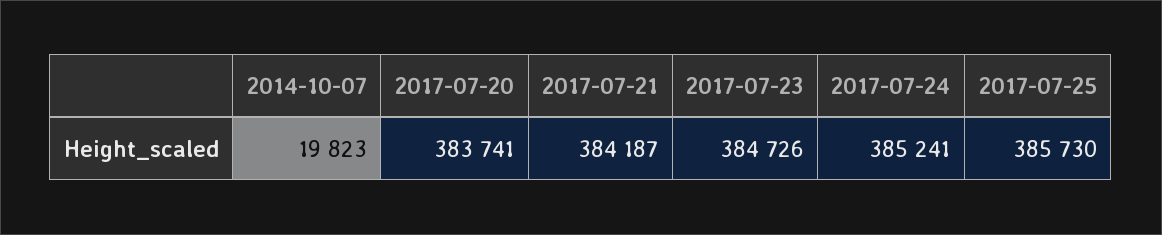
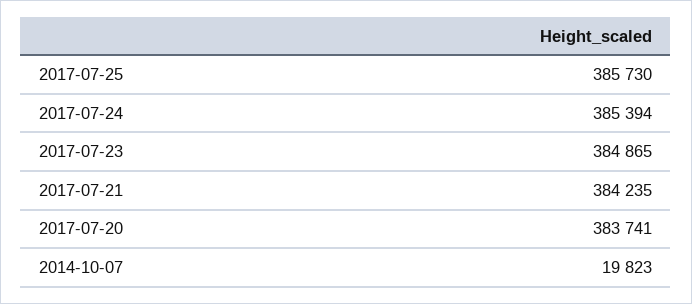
2017-07-21: 384187 -> 384235
2017-07-23: 384726 -> 384865
2017-07-24: 385241 -> 385394

